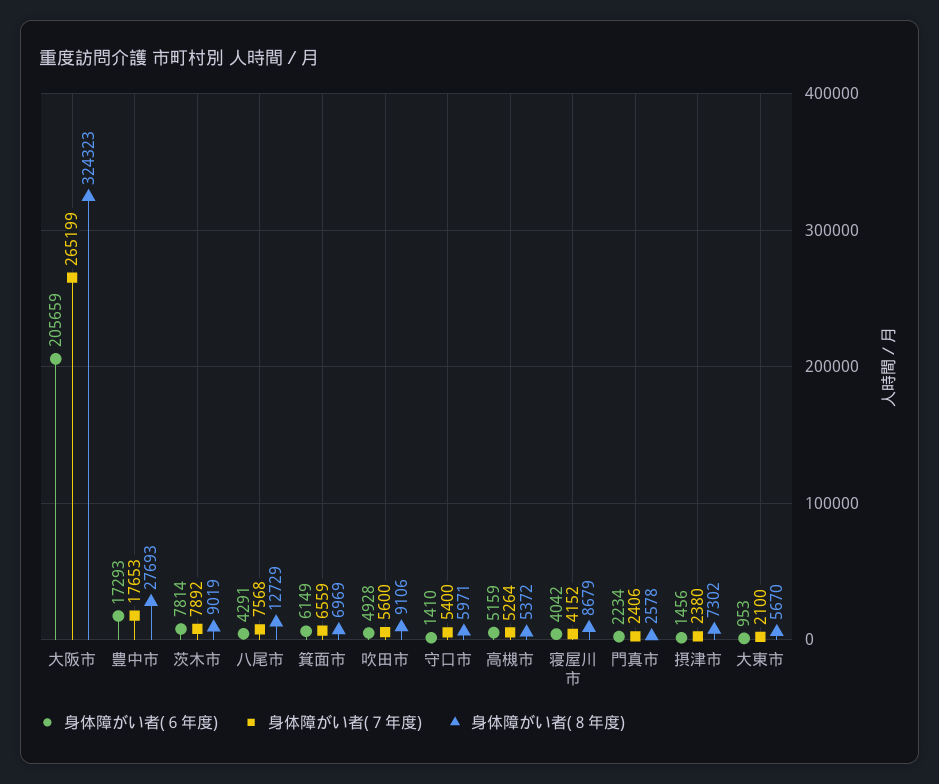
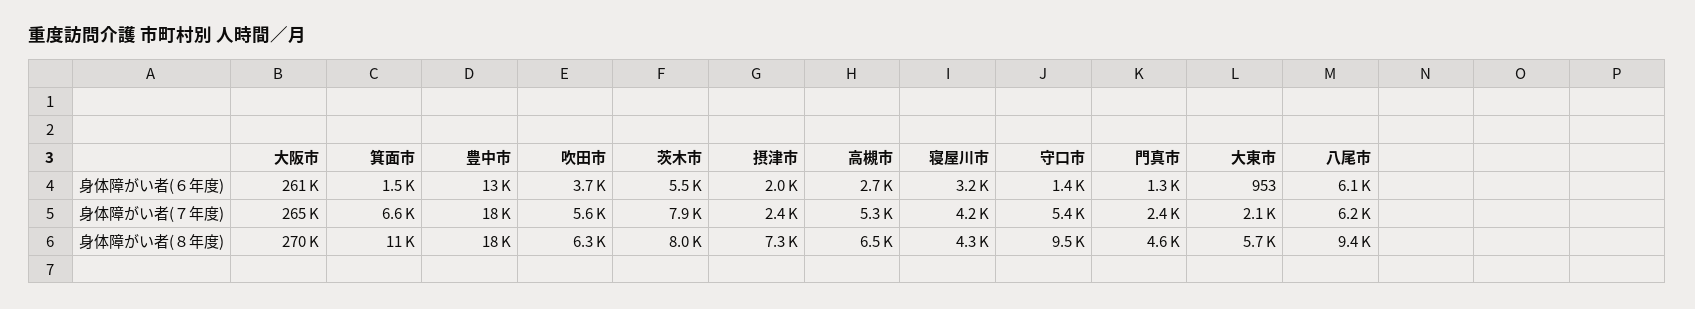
身体障がい者(６年度), 大阪市: 205659 -> 261000
身体障がい者(８年度), 大阪市: 324323 -> 270000
身体障がい者(６年度), 豊中市: 17293 -> 13000
身体障がい者(８年度), 豊中市: 27693 -> 18000
身体障がい者(６年度), 茨木市: 7814 -> 5500
身体障がい者(８年度), 茨木市: 9019 -> 8000
身体障がい者(６年度), 八尾市: 4291 -> 6100
身体障がい者(７年度), 八尾市: 7568 -> 6200
身体障がい者(８年度), 八尾市: 12729 -> 9400
身体障がい者(６年度), 箕面市: 6149 -> 1500
身体障がい者(８年度), 箕面市: 6969 -> 11000
身体障がい者(６年度), 吹田市: 4928 -> 3700
身体障がい者(８年度), 吹田市: 9106 -> 6300
身体障がい者(８年度), 守口市: 5971 -> 9500
身体障がい者(６年度), 高槻市: 5159 -> 2700
身体障がい者(８年度), 高槻市: 5372 -> 6500
身体障がい者(６年度), 寝屋川市: 4042 -> 3200
身体障がい者(８年度), 寝屋川市: 8679 -> 4300
身体障がい者(６年度), 門真市: 2234 -> 1300
身体障がい者(８年度), 門真市: 2578 -> 4600
身体障がい者(６年度), 摂津市: 1456 -> 2000

